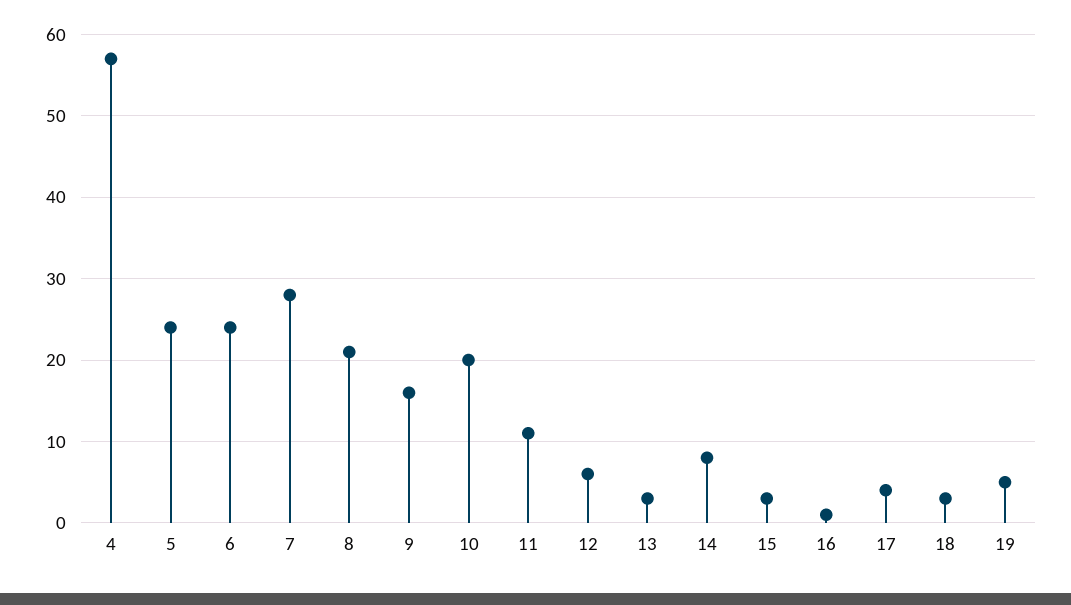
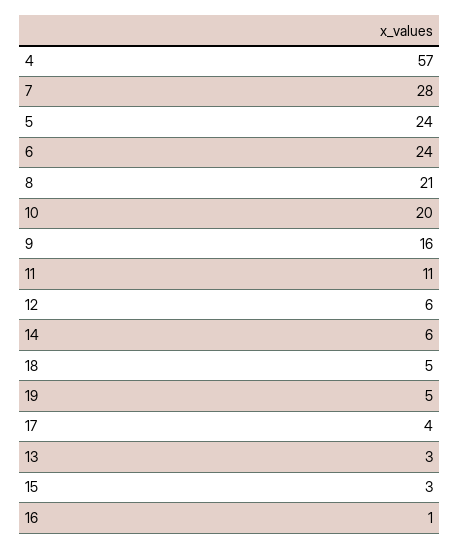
14: 8 -> 6
18: 3 -> 5

